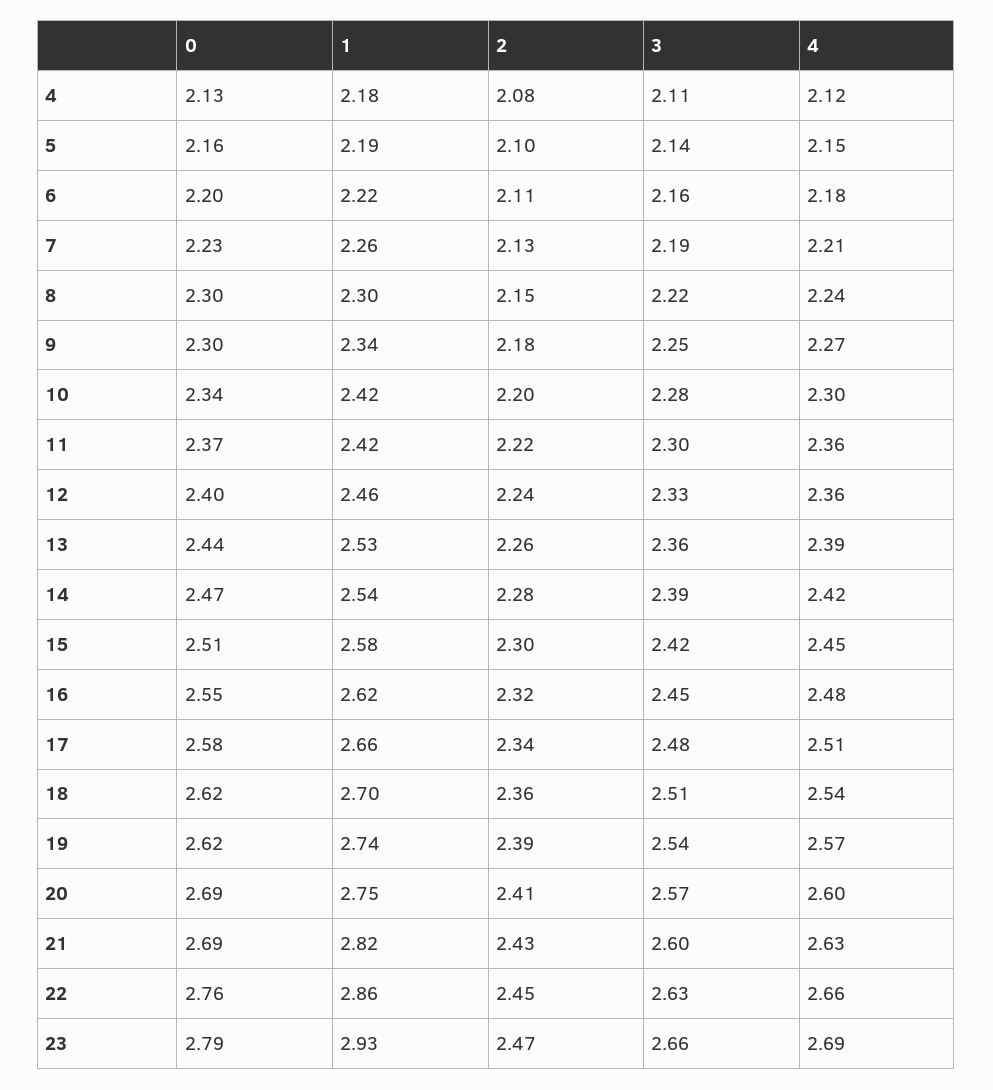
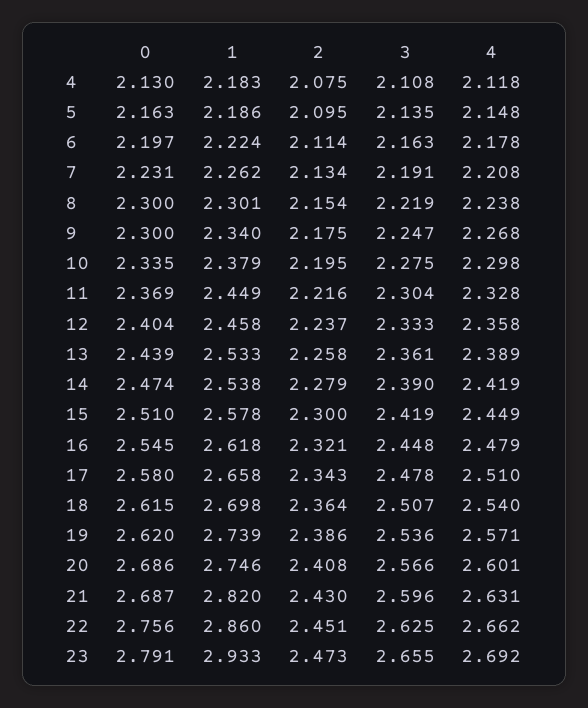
1, 10: 2.42 -> 2.379
1, 11: 2.42 -> 2.449
4, 11: 2.36 -> 2.328

